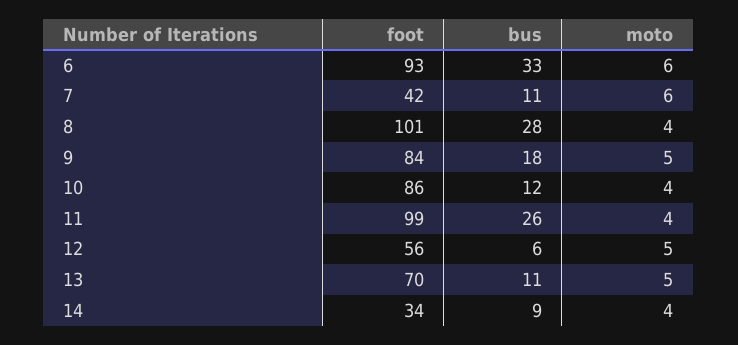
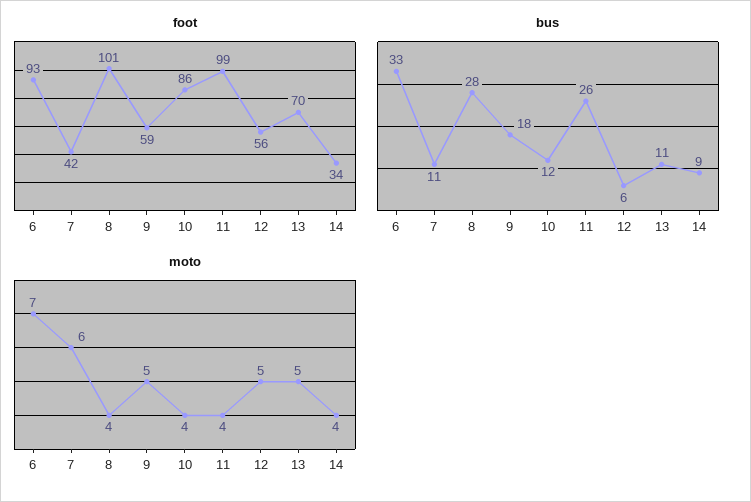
moto, 6: 6 -> 7
foot, 9: 84 -> 59

